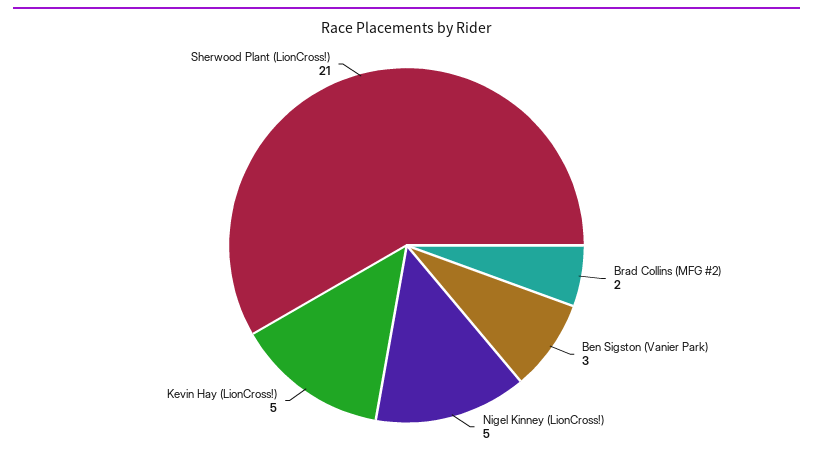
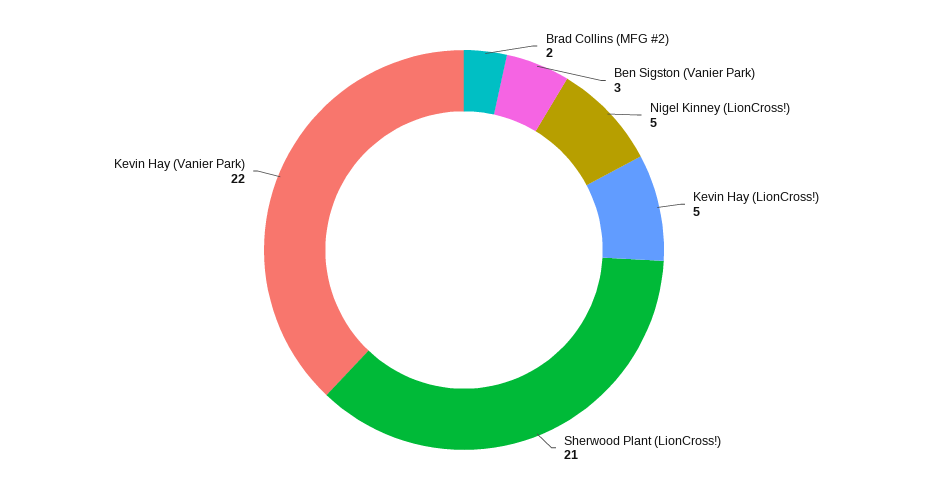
Kevin Hay (Vanier Park): none -> 22

